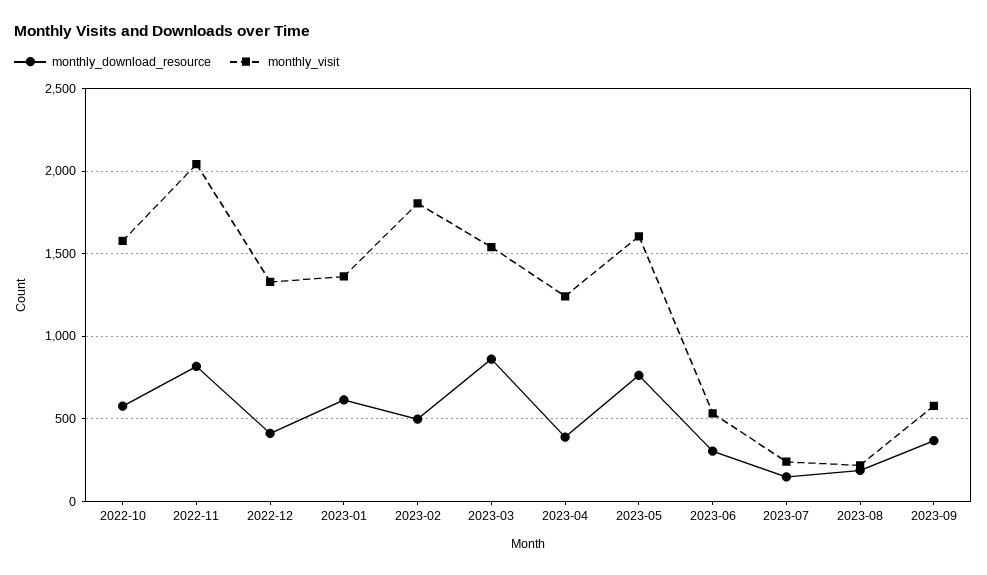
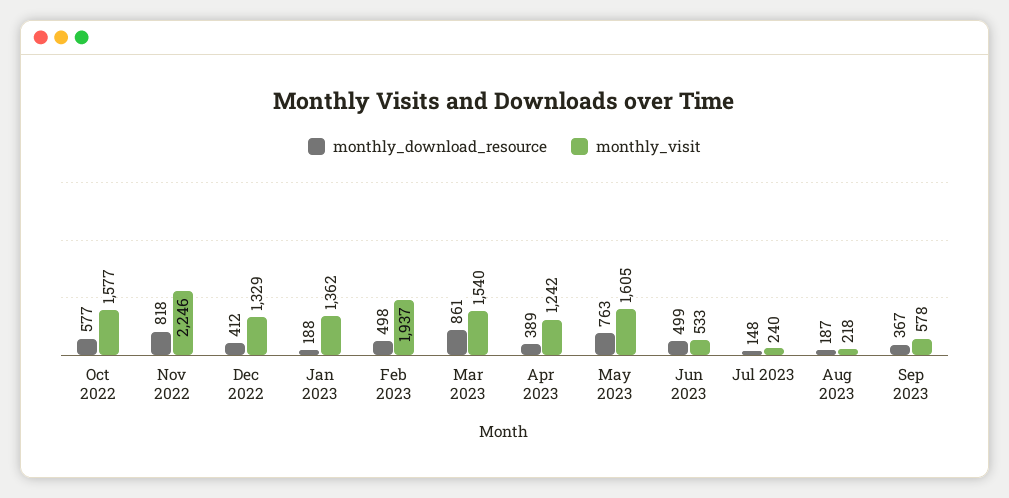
monthly_visit, 2022-11: 2050 -> 2246
monthly_download_resource, 2023-01: 600 -> 188
monthly_visit, 2023-02: 1800 -> 1937
monthly_download_resource, 2023-06: 300 -> 499

